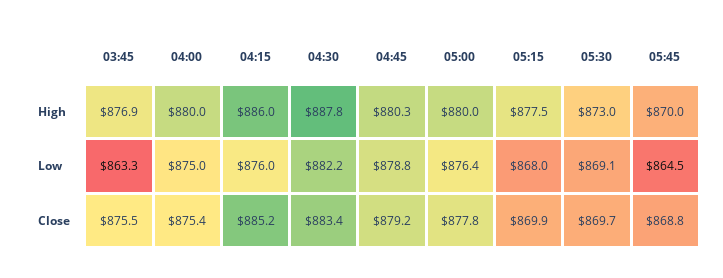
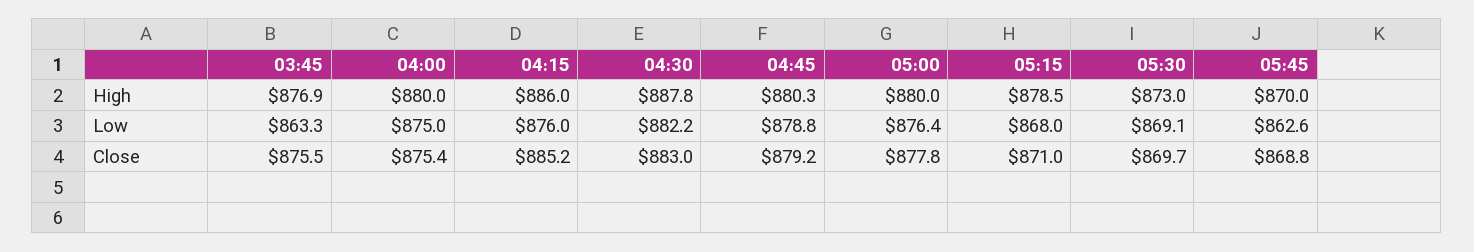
05:15, High: 877.5 -> 878.5
05:45, Low: 864.5 -> 862.6
04:30, Close: 883.4 -> 883
05:15, Close: 869.9 -> 871

